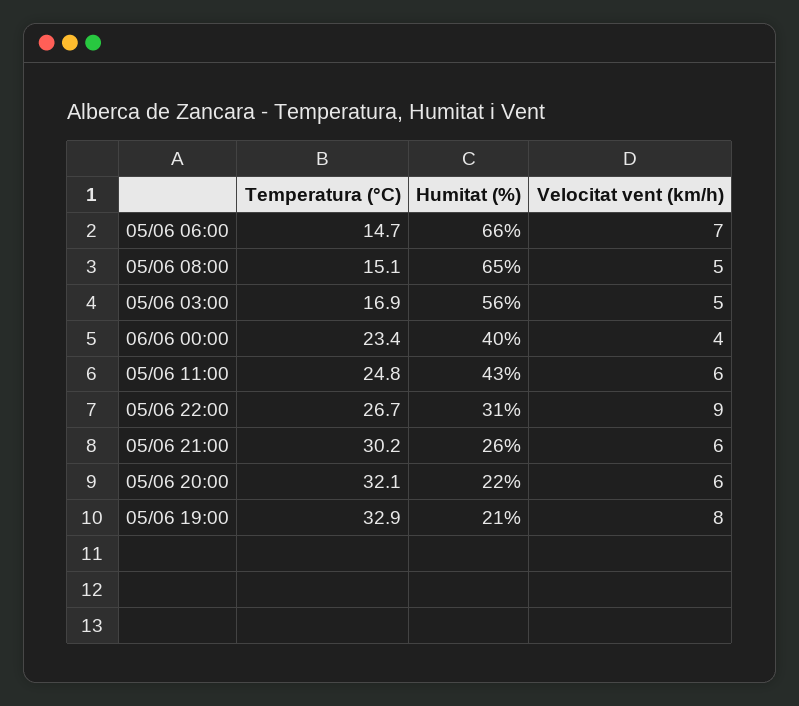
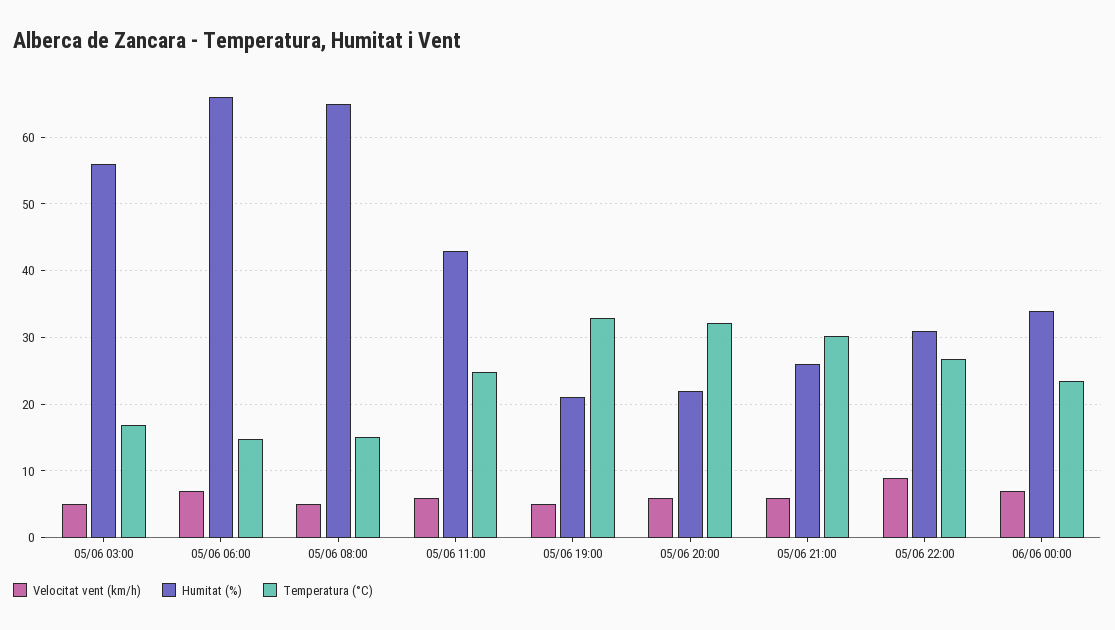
Humitat (%), 06/06 00:00: 40 -> 34
Velocitat vent (km/h), 06/06 00:00: 4 -> 7
Velocitat vent (km/h), 05/06 19:00: 8 -> 5

